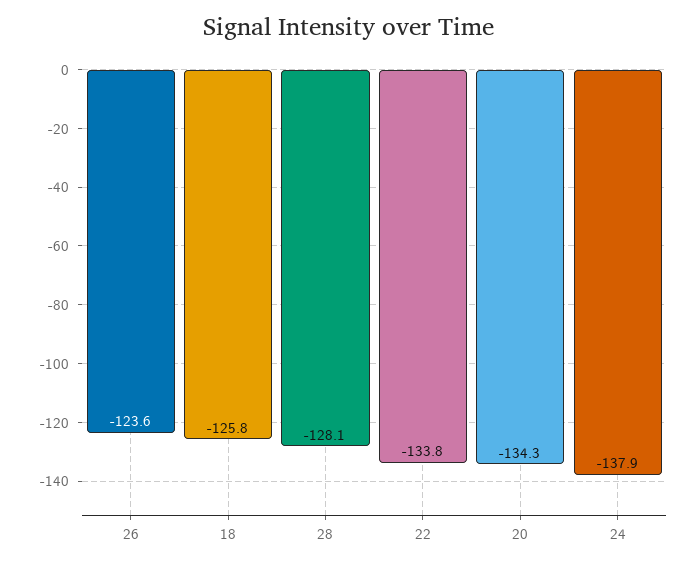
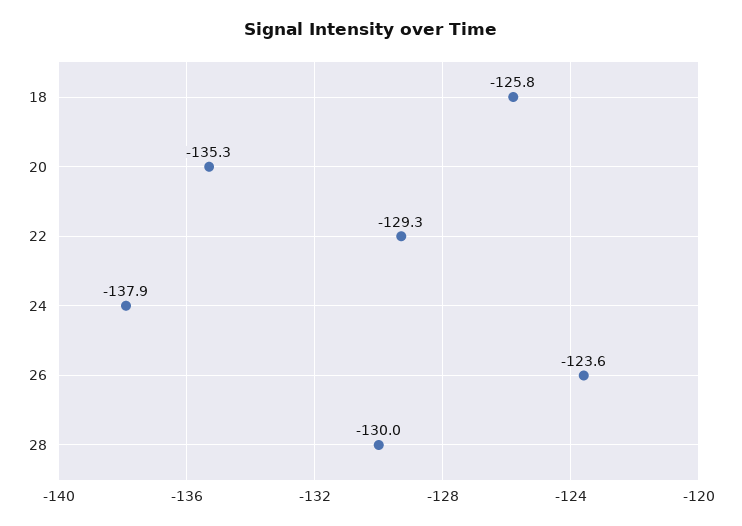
28: -128.1 -> -130
22: -133.8 -> -129.3
20: -134.3 -> -135.3

